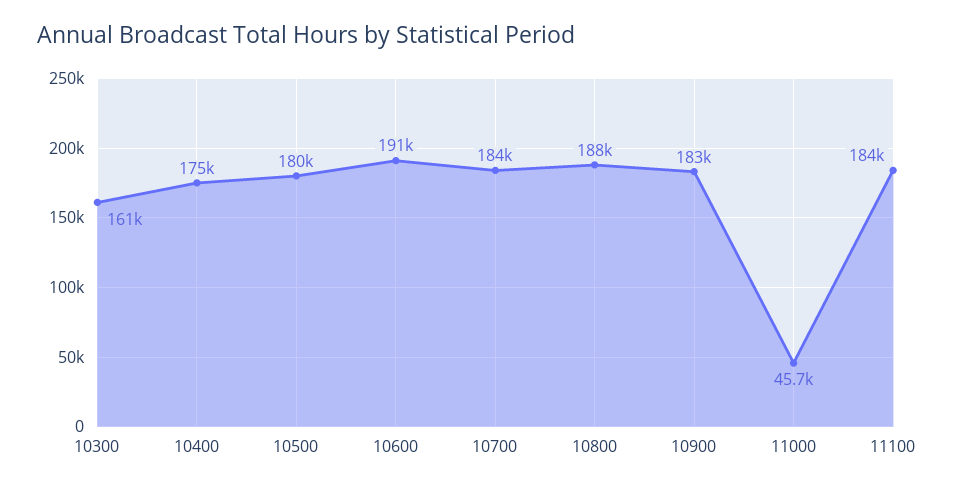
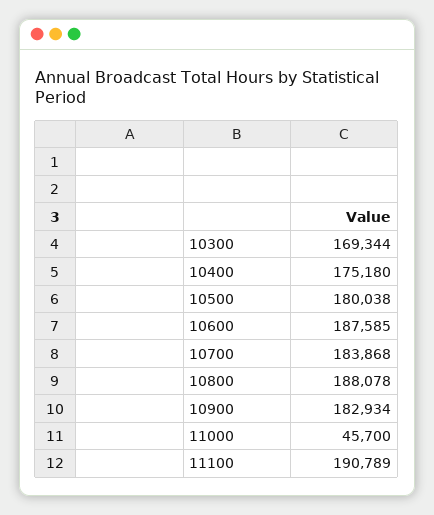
10300: 161000 -> 169344
10600: 191000 -> 187585
11100: 184000 -> 190789

